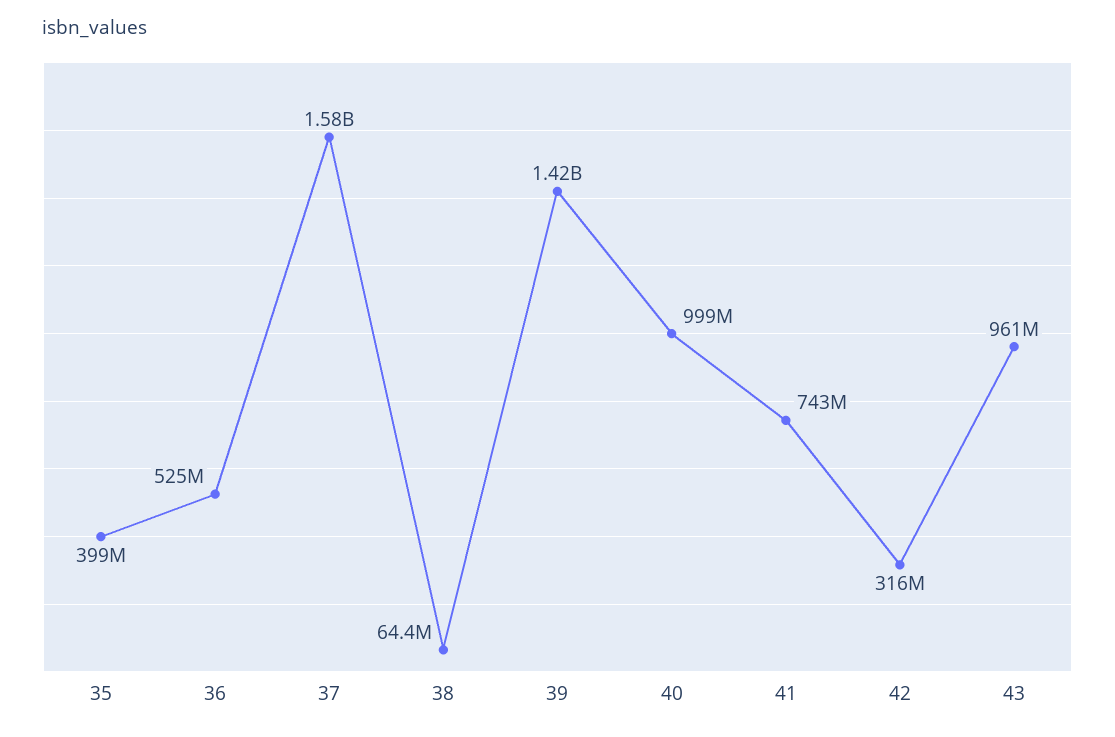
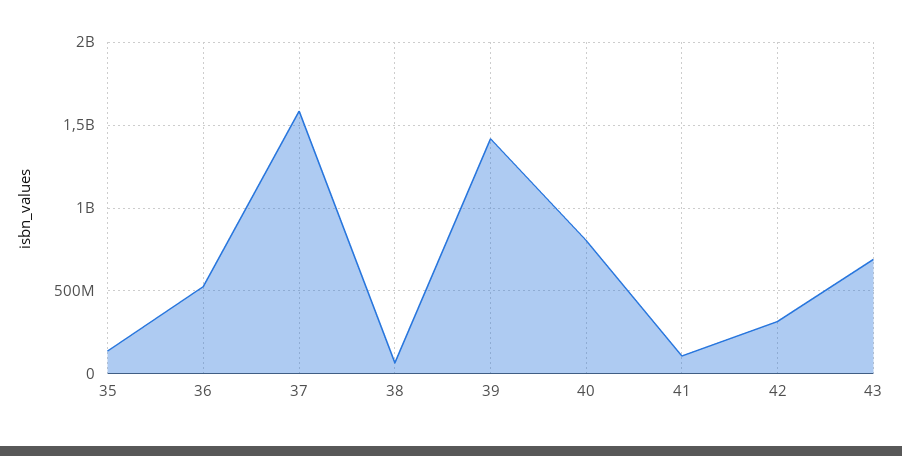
35: 399000000 -> 150000000
40: 999000000 -> 800000000
41: 743000000 -> 100000000
43: 961000000 -> 700000000

